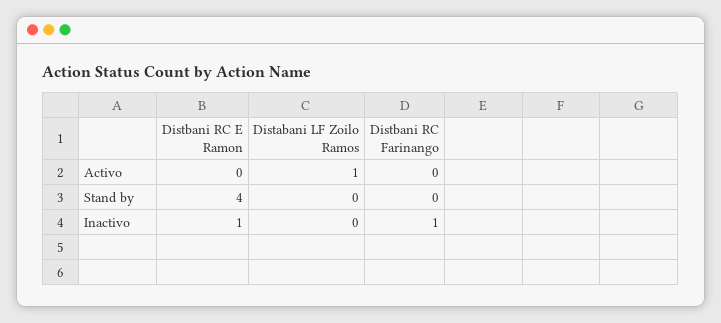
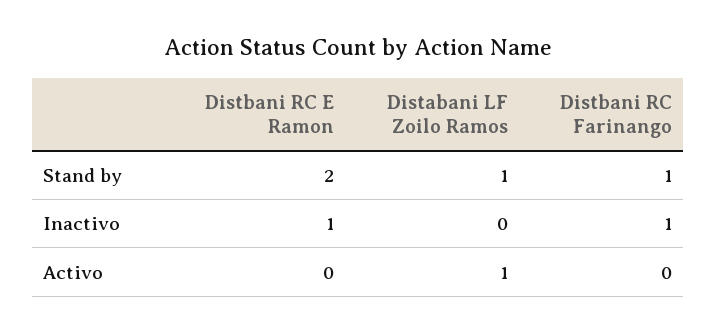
Distbani RC E Ramon, Stand by: 4 -> 2
Distabani LF Zoilo Ramos, Stand by: 0 -> 1
Distbani RC Farinango, Stand by: 0 -> 1

